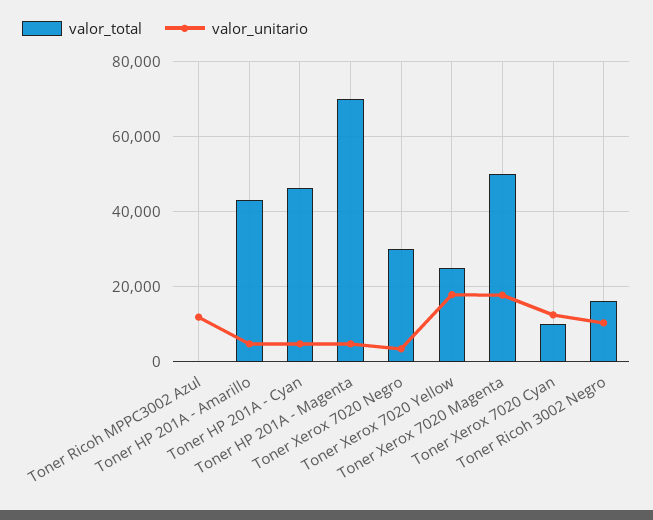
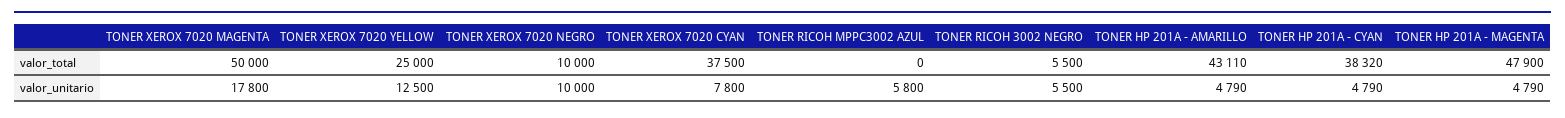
valor_unitario, Toner Ricoh MPPC3002 Azul: 12000 -> 5800
valor_total, Toner HP 201A - Cyan: 46000 -> 38320
valor_total, Toner HP 201A - Magenta: 70000 -> 47900
valor_total, Toner Xerox 7020 Negro: 30000 -> 10000
valor_unitario, Toner Xerox 7020 Negro: 4000 -> 10000
valor_unitario, Toner Xerox 7020 Yellow: 18000 -> 12500
valor_total, Toner Xerox 7020 Cyan: 10000 -> 37500
valor_unitario, Toner Xerox 7020 Cyan: 12000 -> 7800
valor_total, Toner Ricoh 3002 Negro: 16000 -> 5500
valor_unitario, Toner Ricoh 3002 Negro: 10000 -> 5500

